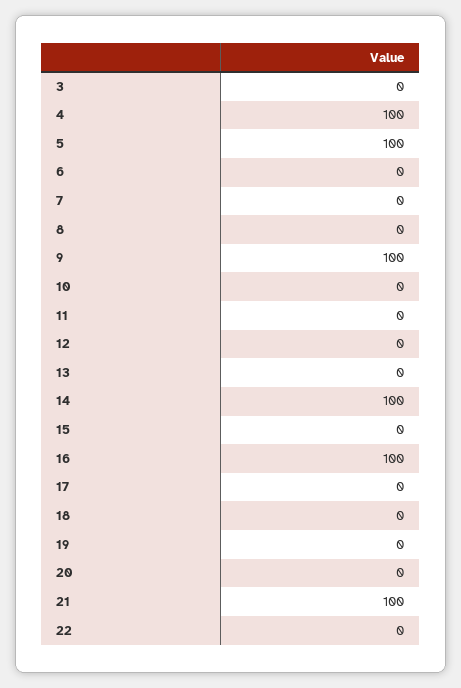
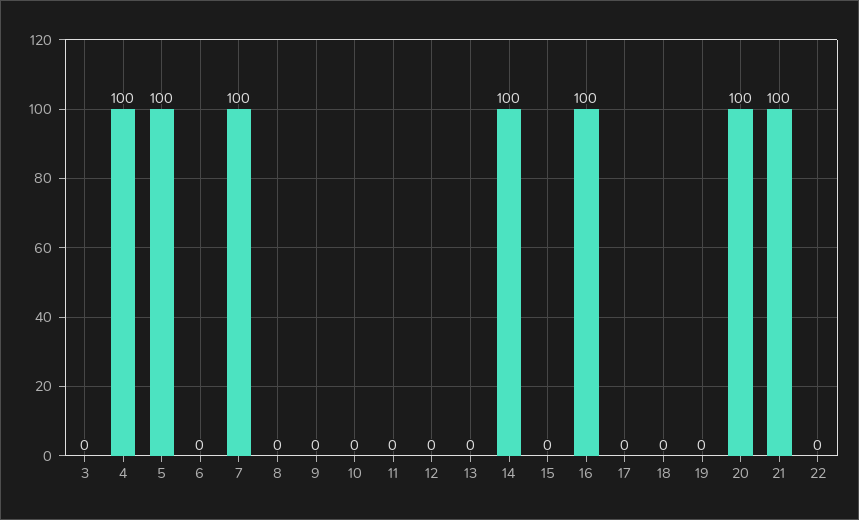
7: 0 -> 100
9: 100 -> 0
20: 0 -> 100

